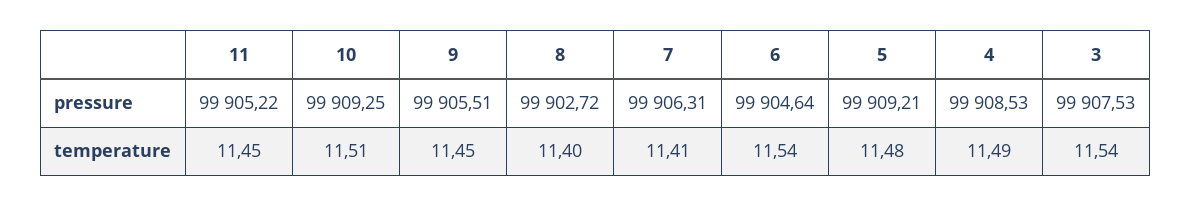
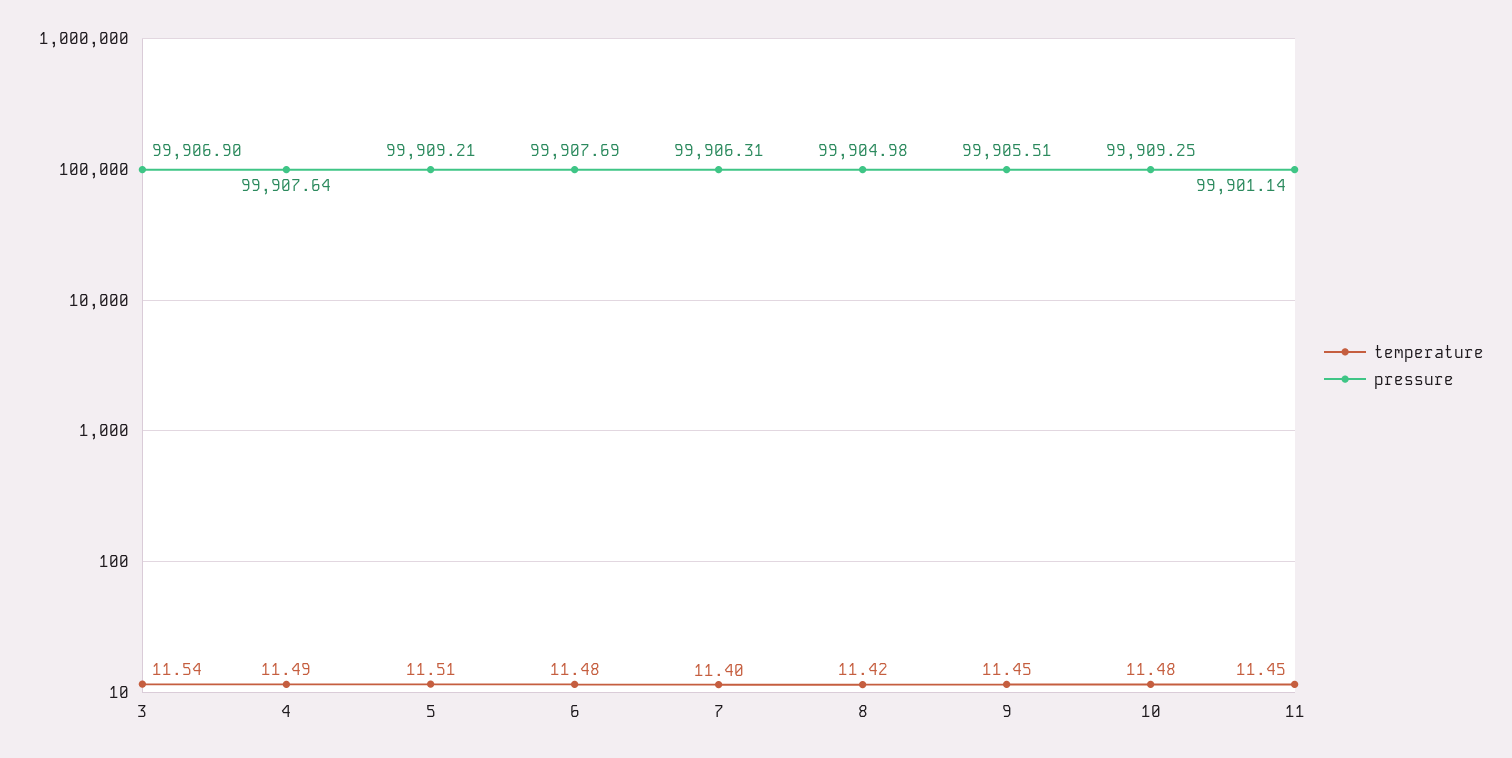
pressure, 11: 99905.22 -> 99901.14
pressure, 8: 99902.72 -> 99904.98
pressure, 6: 99904.64 -> 99907.69
pressure, 4: 99908.53 -> 99907.64
pressure, 3: 99907.53 -> 99906.9
temperature, 10: 11.51 -> 11.48
temperature, 8: 11.4 -> 11.42
temperature, 7: 11.41 -> 11.4
temperature, 6: 11.54 -> 11.48
temperature, 5: 11.48 -> 11.51

